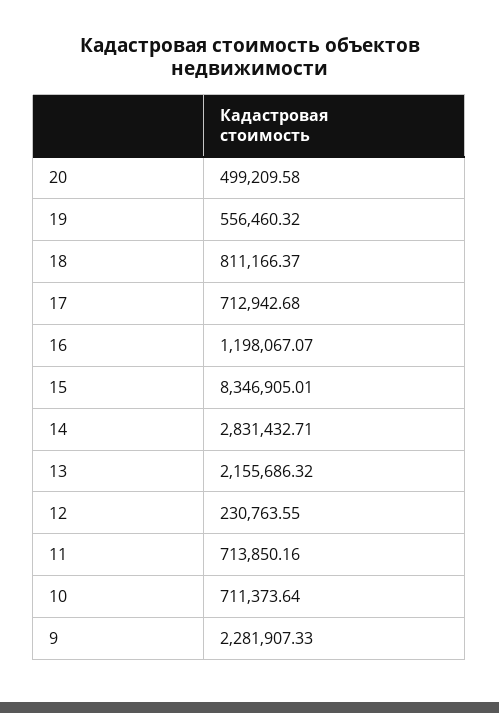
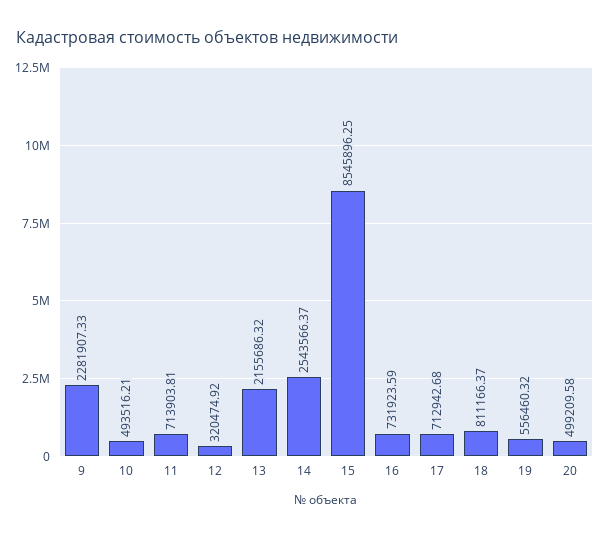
16: 1198067.07 -> 731923.59
15: 8346905.01 -> 8545896.25
14: 2831432.71 -> 2543566.37
12: 230763.55 -> 320474.92
11: 713850.16 -> 713903.81
10: 711373.64 -> 493516.21

